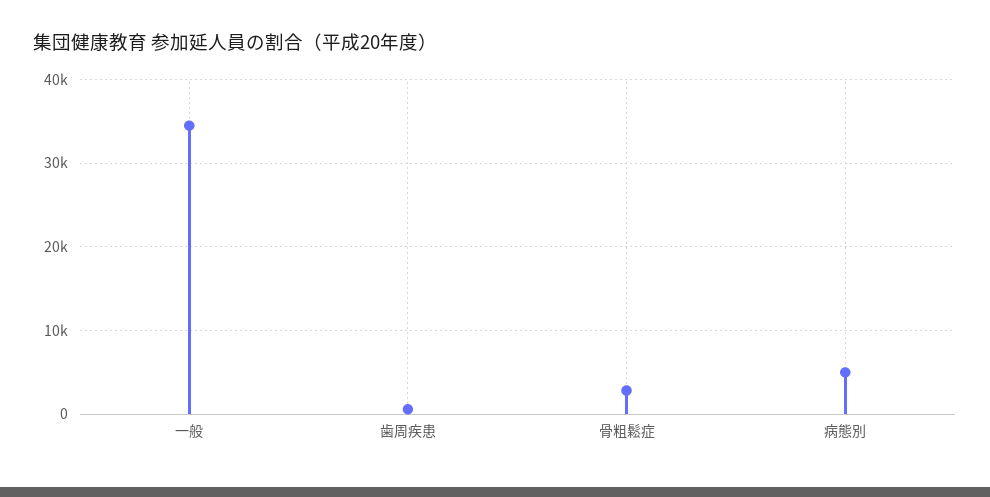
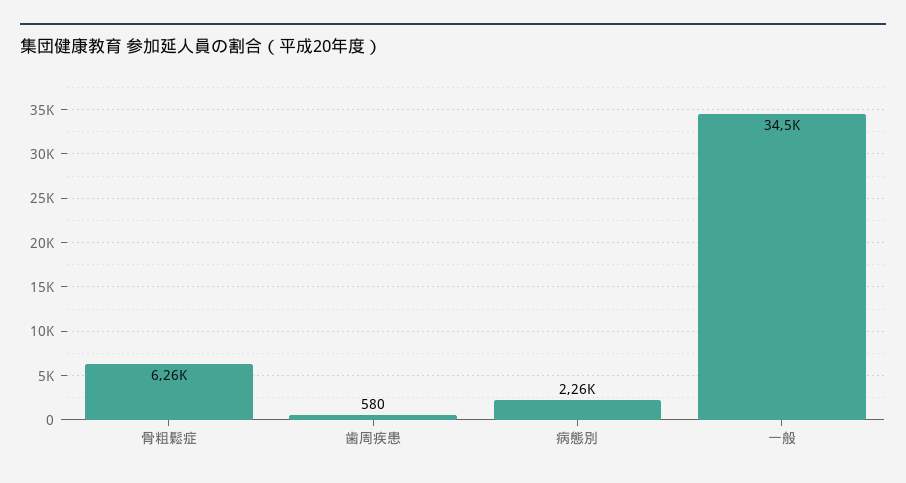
骨粗鬆症: 3000 -> 6260
病態別: 5000 -> 2260

